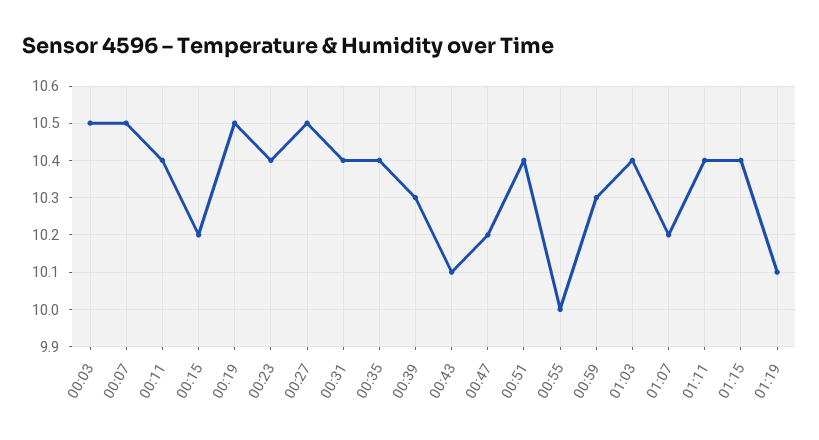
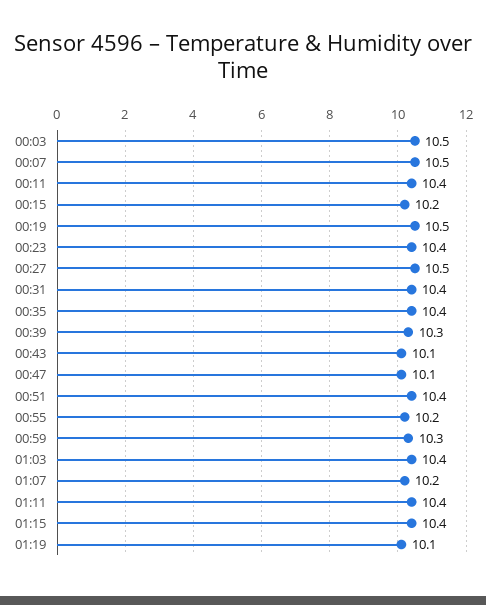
00:47: 10.2 -> 10.1
00:55: 10 -> 10.2

